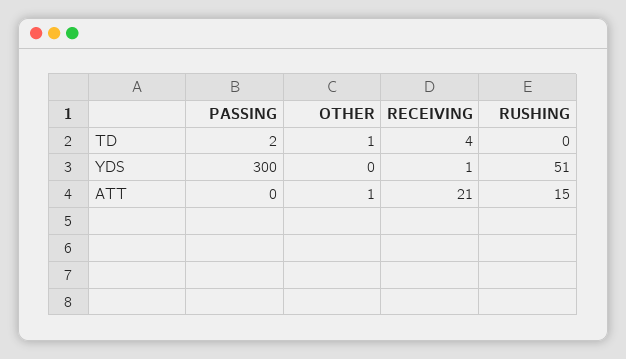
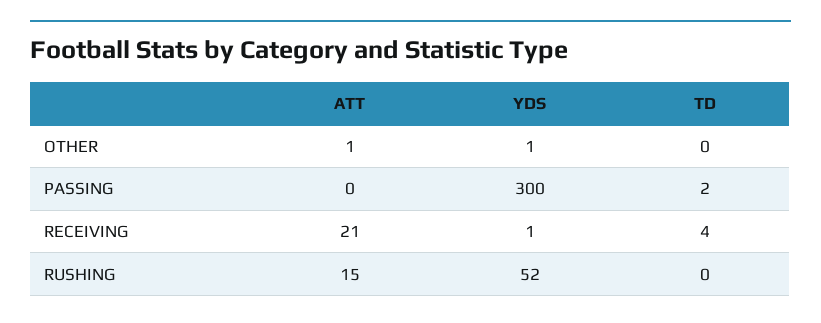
OTHER, TD: 1 -> 0
OTHER, YDS: 0 -> 1
RUSHING, YDS: 51 -> 52

